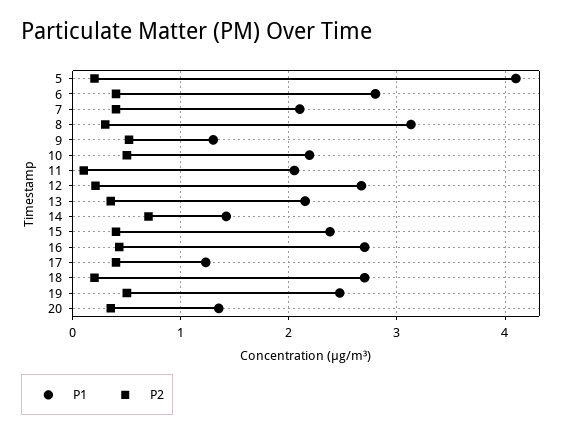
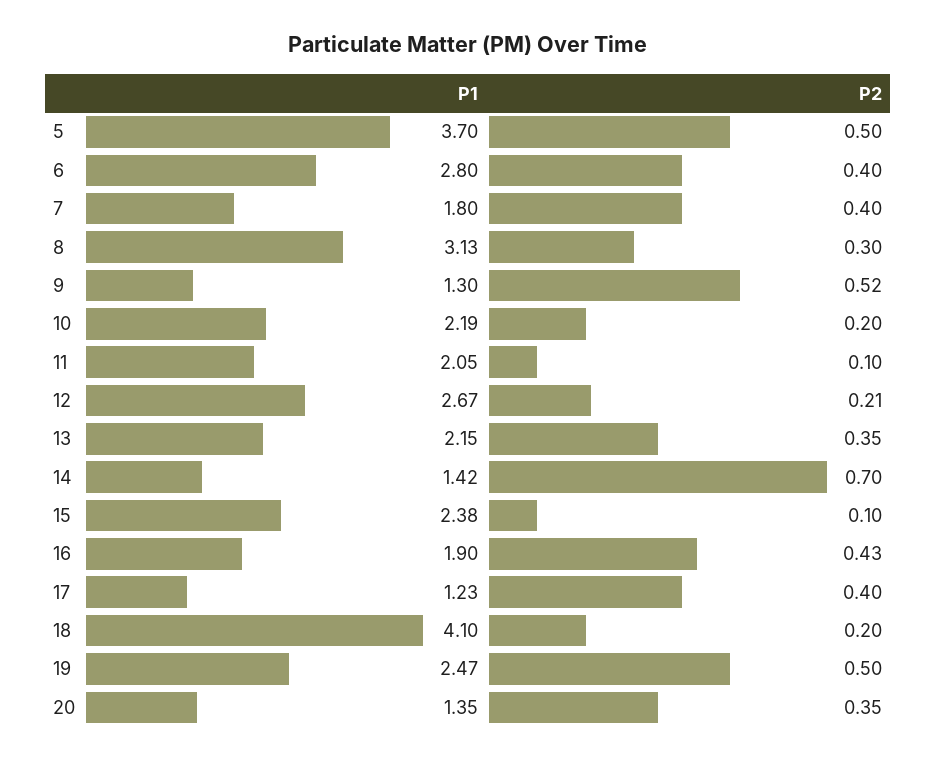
P1, 5: 4.1 -> 3.7
P2, 5: 0.2 -> 0.5
P1, 7: 2.1 -> 1.8
P2, 10: 0.5 -> 0.2
P2, 15: 0.4 -> 0.1
P1, 16: 2.7 -> 1.9
P1, 18: 2.7 -> 4.1

